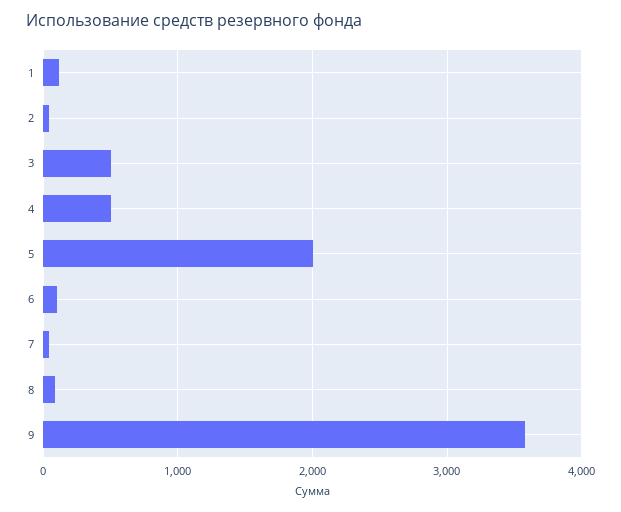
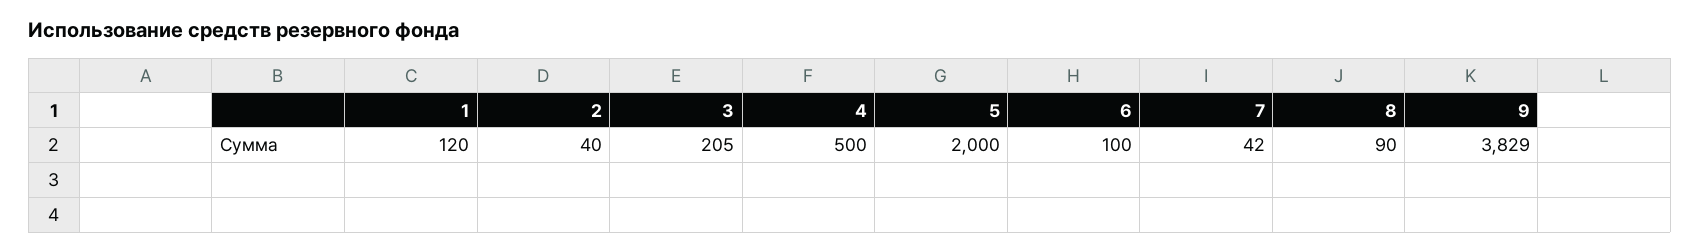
3: 500 -> 205
9: 3600 -> 3829

